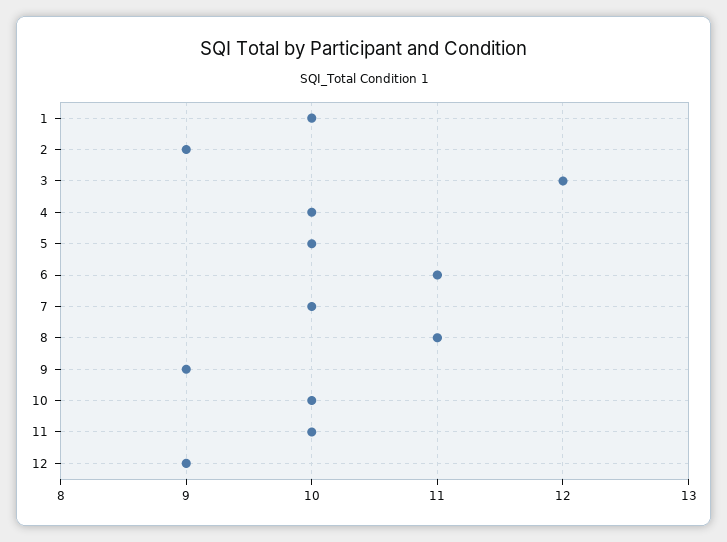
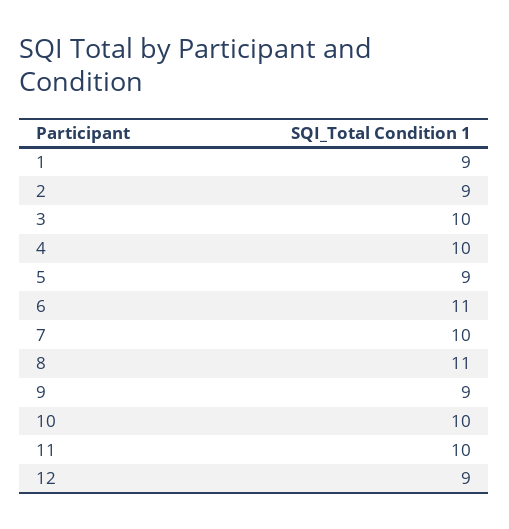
1: 10 -> 9
3: 12 -> 10
5: 10 -> 9

